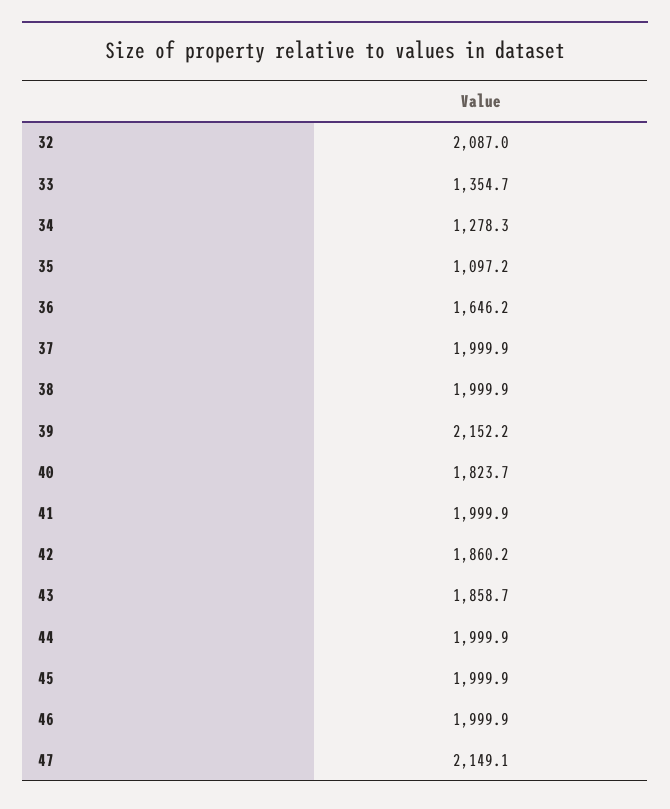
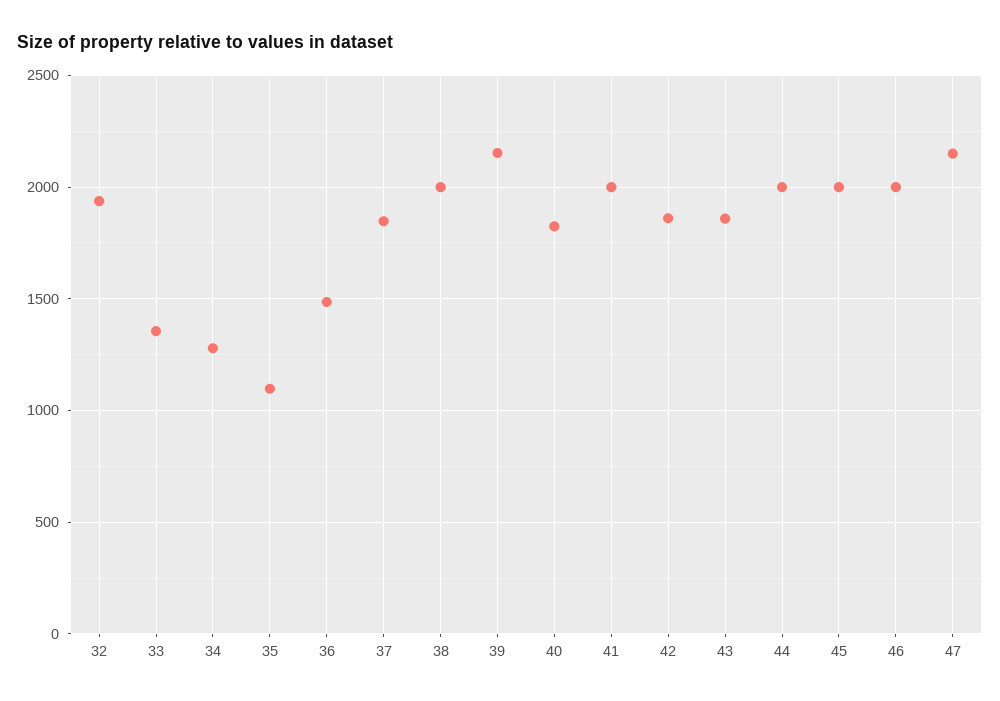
32: 2087 -> 1950
36: 1646.2 -> 1500
37: 1999.9 -> 1850

